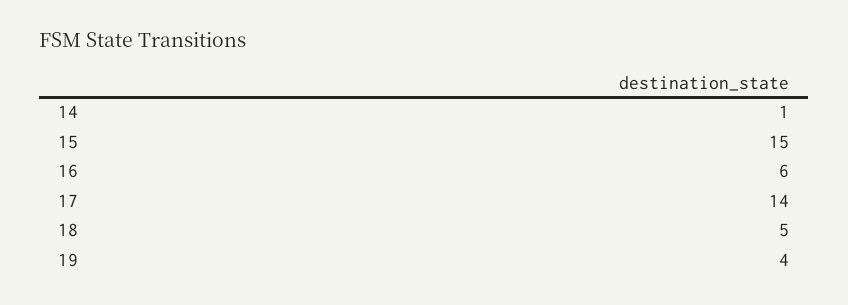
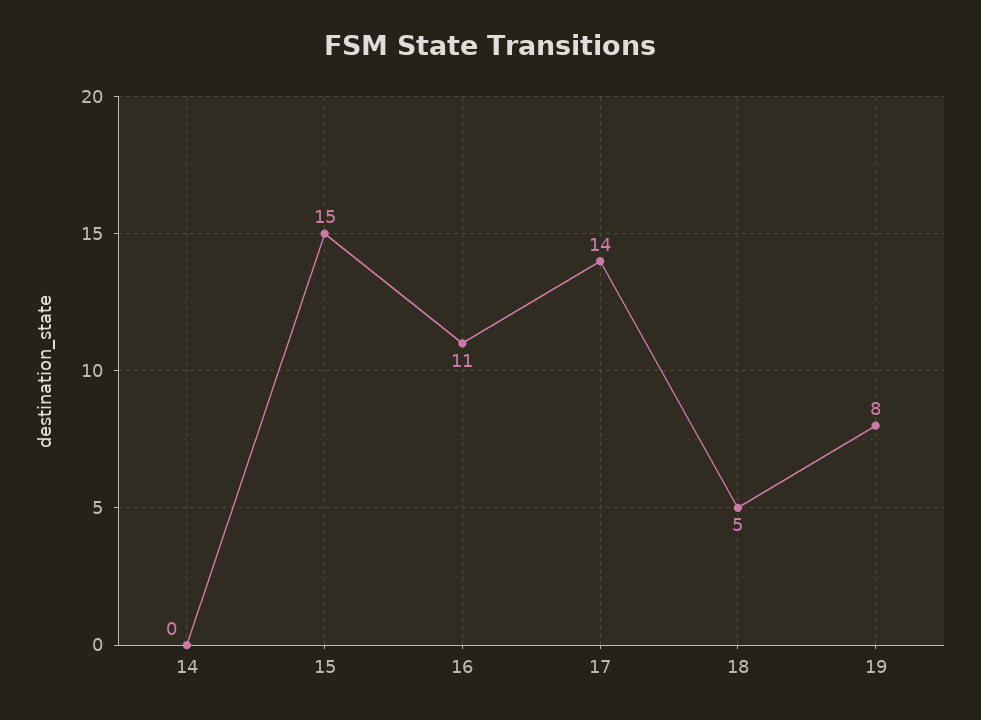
14: 1 -> 0
16: 6 -> 11
19: 4 -> 8

